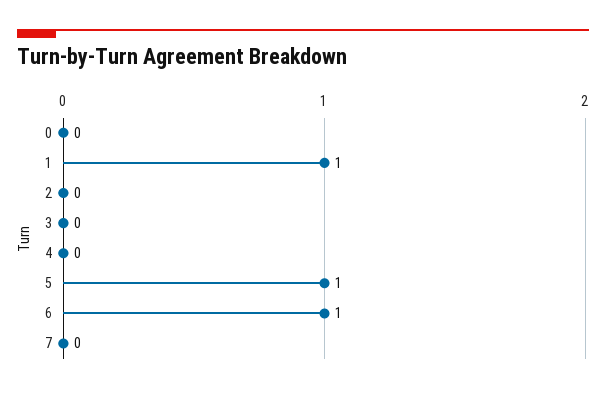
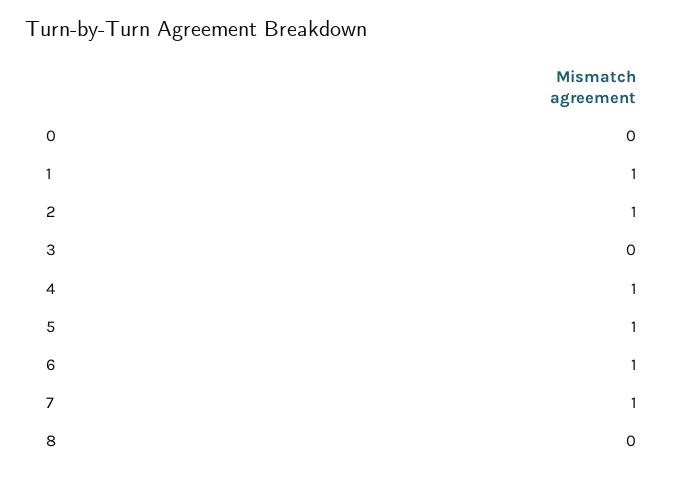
2: 0 -> 1
4: 0 -> 1
7: 0 -> 1
8: none -> 0

